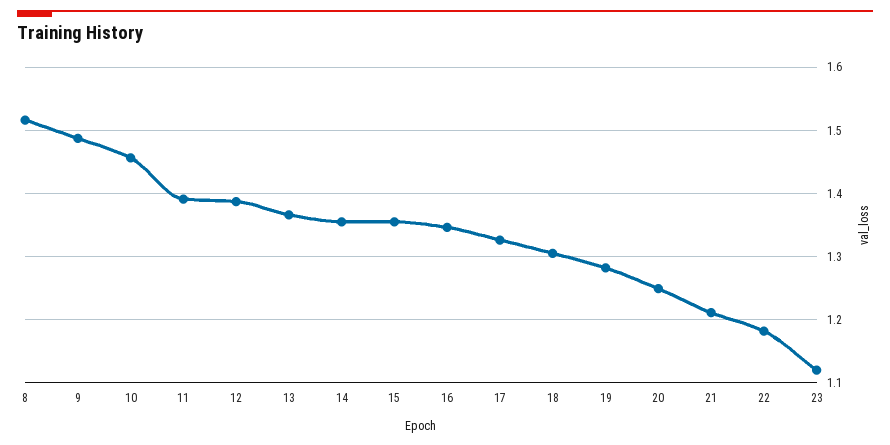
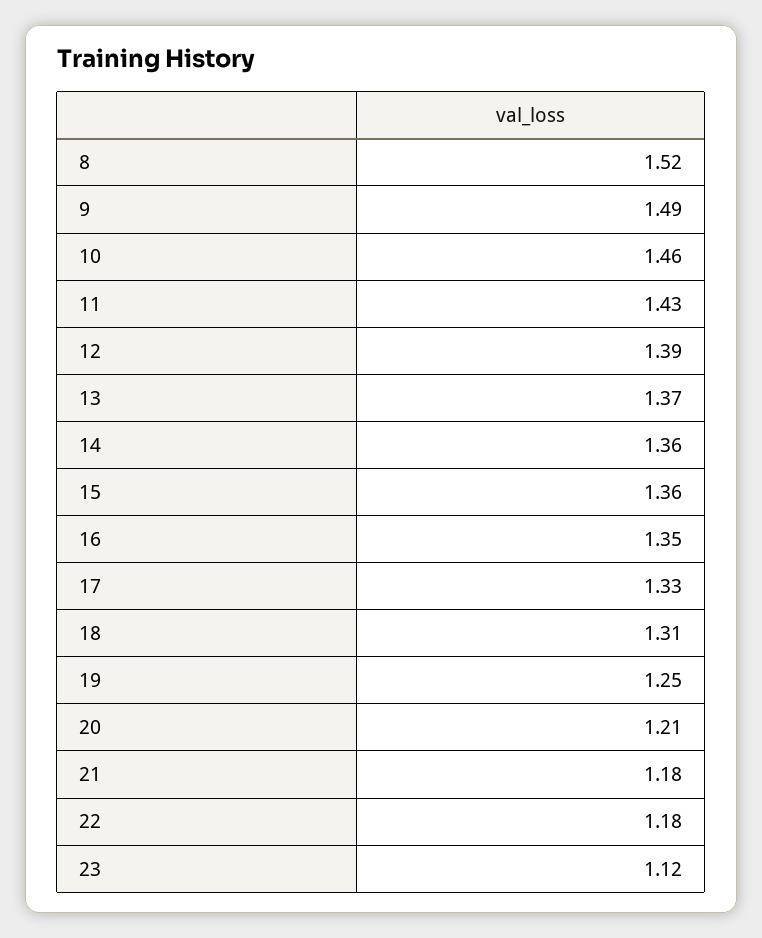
11: 1.39 -> 1.43
19: 1.28 -> 1.25
20: 1.25 -> 1.21
21: 1.21 -> 1.18

